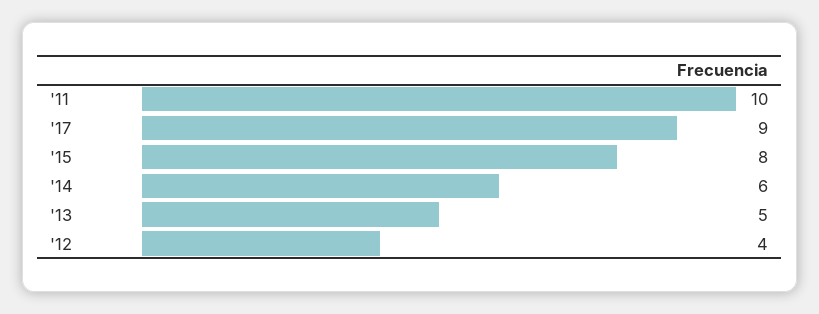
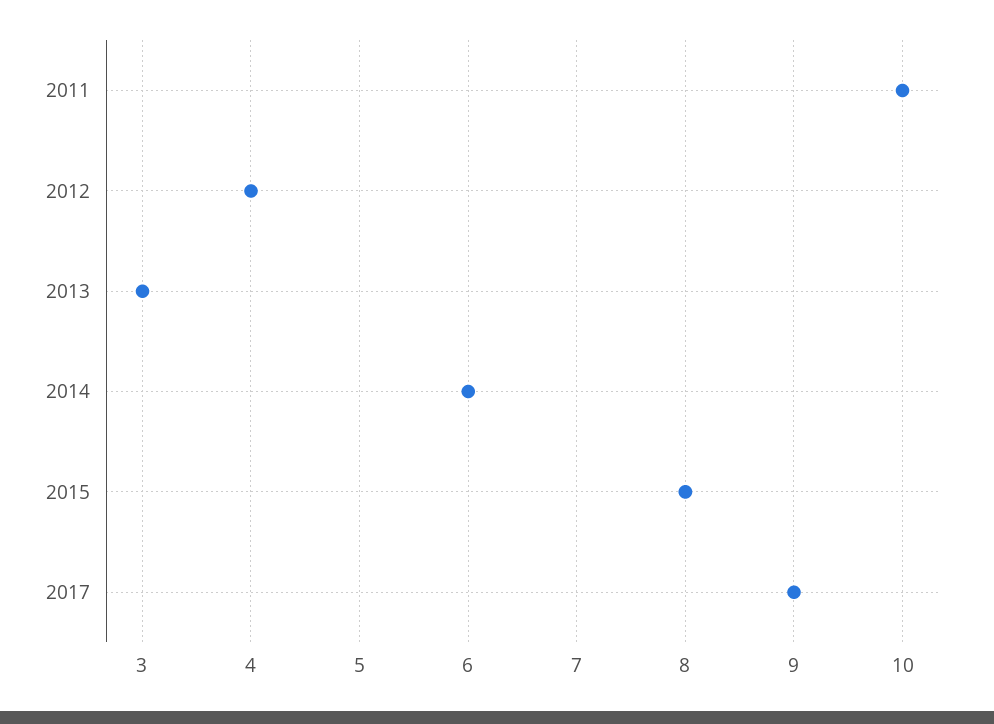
'13: 5 -> 3

